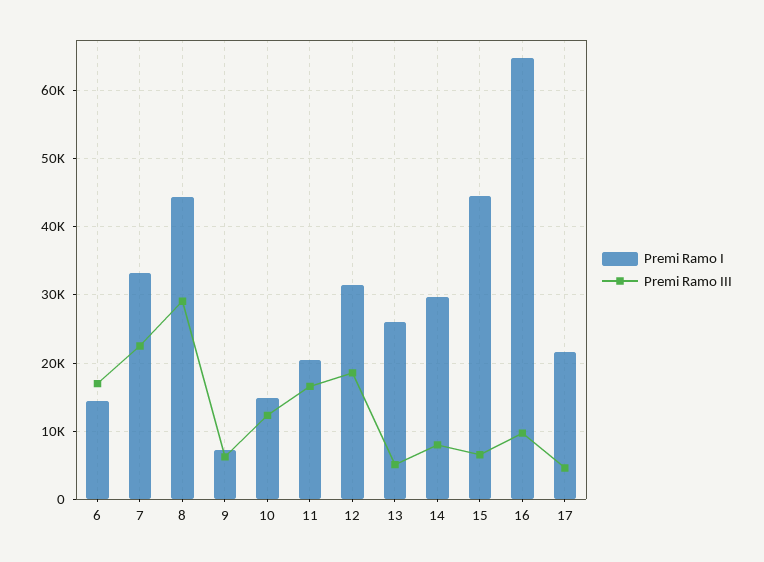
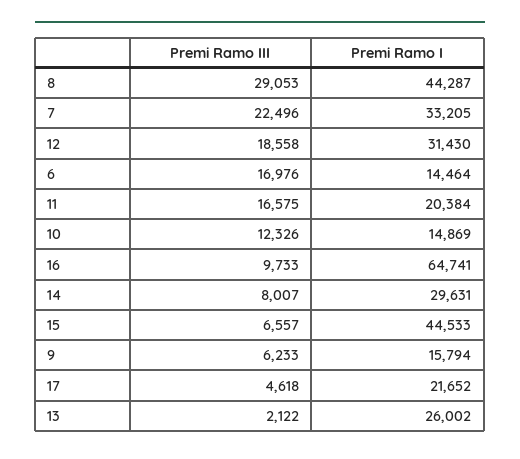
Premi Ramo I, 9: 7000 -> 15794
Premi Ramo III, 13: 5000 -> 2122

